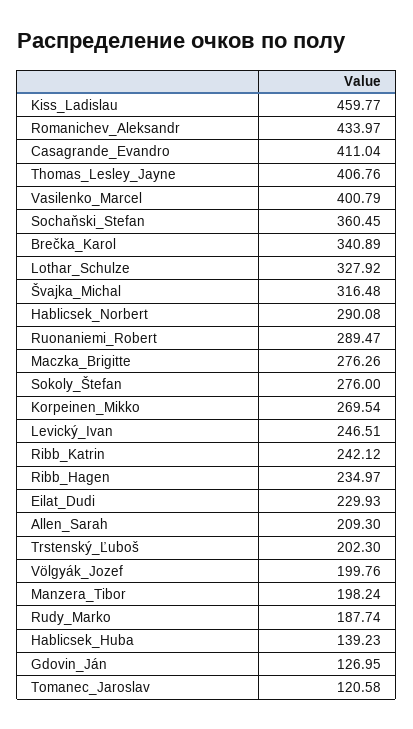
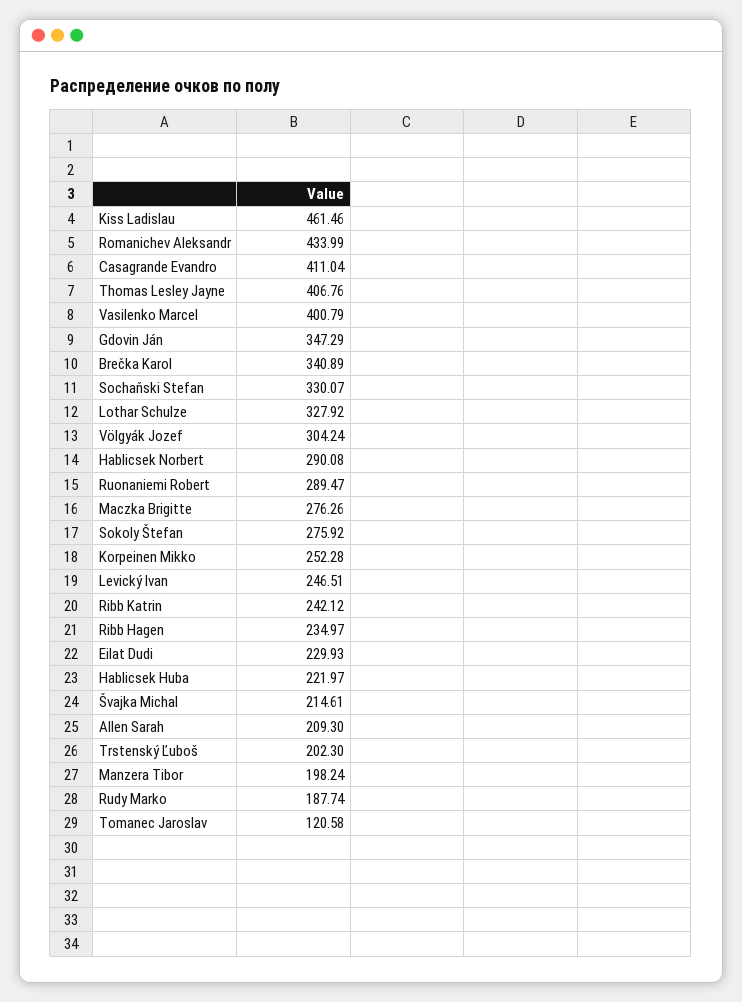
Kiss_Ladislau: 459.77 -> 461.46
Romanichev_Aleksandr: 433.97 -> 433.99
Sochaňski_Stefan: 360.45 -> 330.07
Švajka_Michal: 316.48 -> 214.61
Sokoly_Štefan: 276 -> 275.92
Korpeinen_Mikko: 269.54 -> 252.28
Völgyák_Jozef: 199.76 -> 304.24
Hablicsek_Huba: 139.23 -> 221.97
Gdovin_Ján: 126.95 -> 347.29

